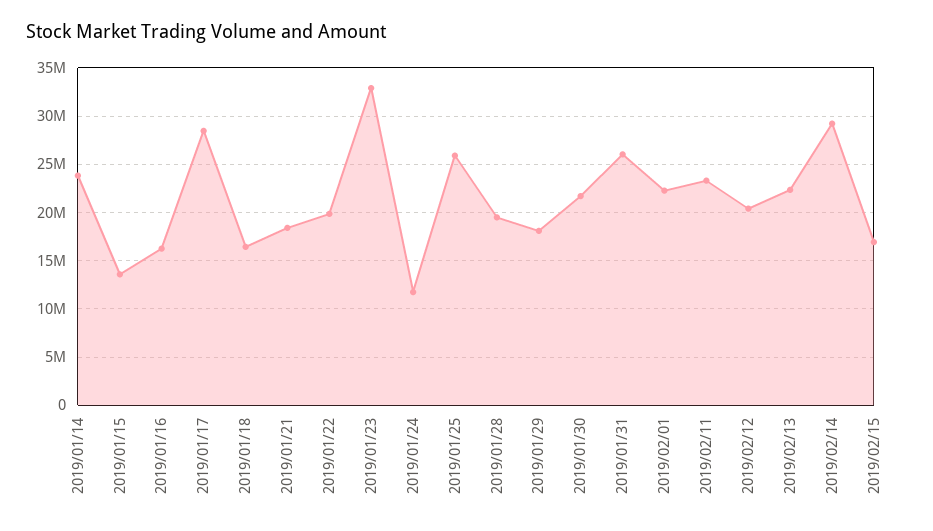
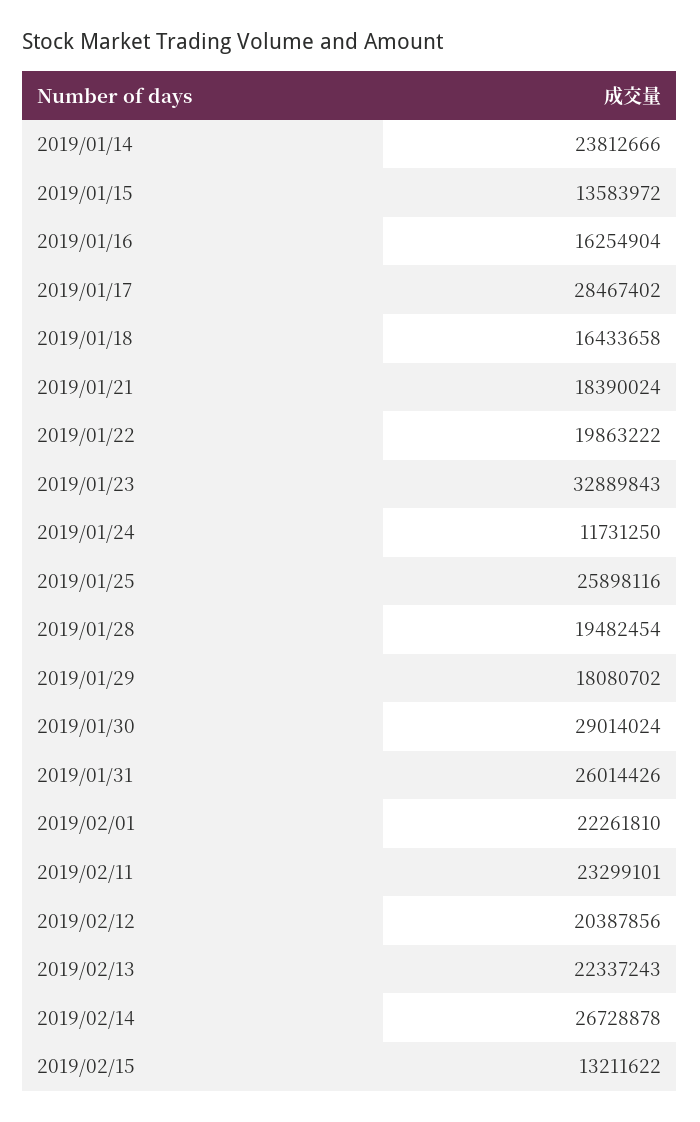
2019/01/30: 22000000 -> 29014024
2019/02/14: 29000000 -> 26728878
2019/02/15: 17000000 -> 13211622

